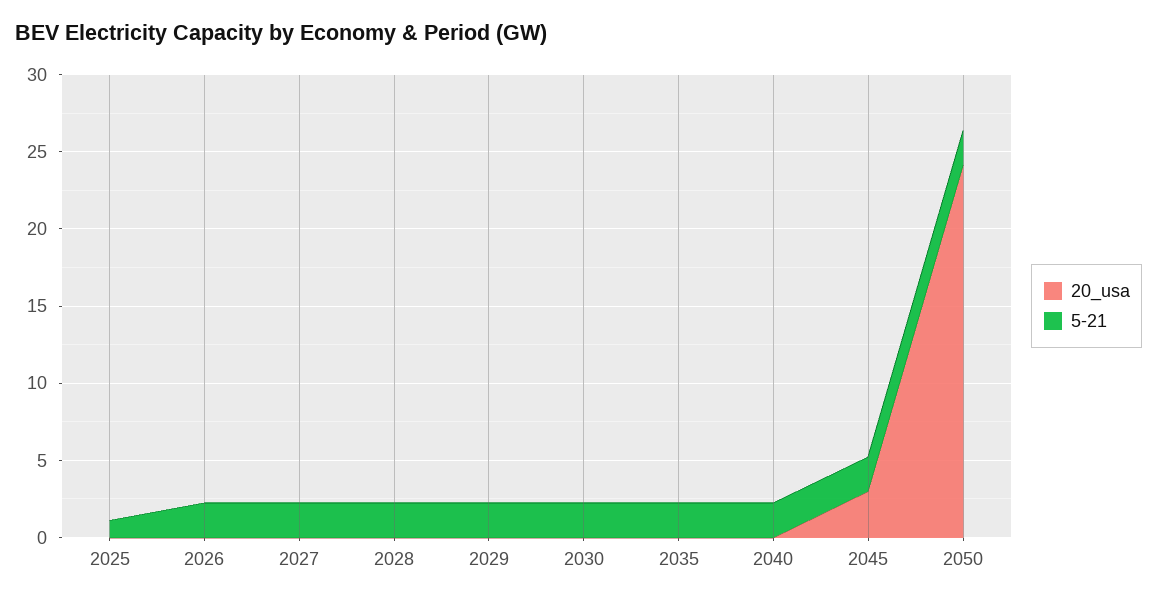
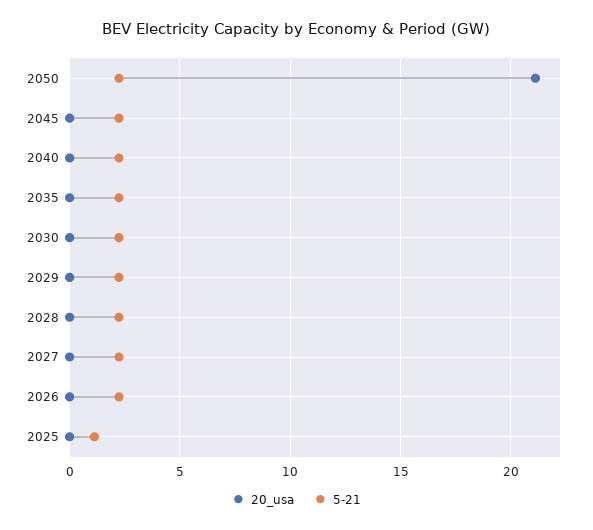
20_usa, 2045: 3 -> 0
20_usa, 2050: 24 -> 21

